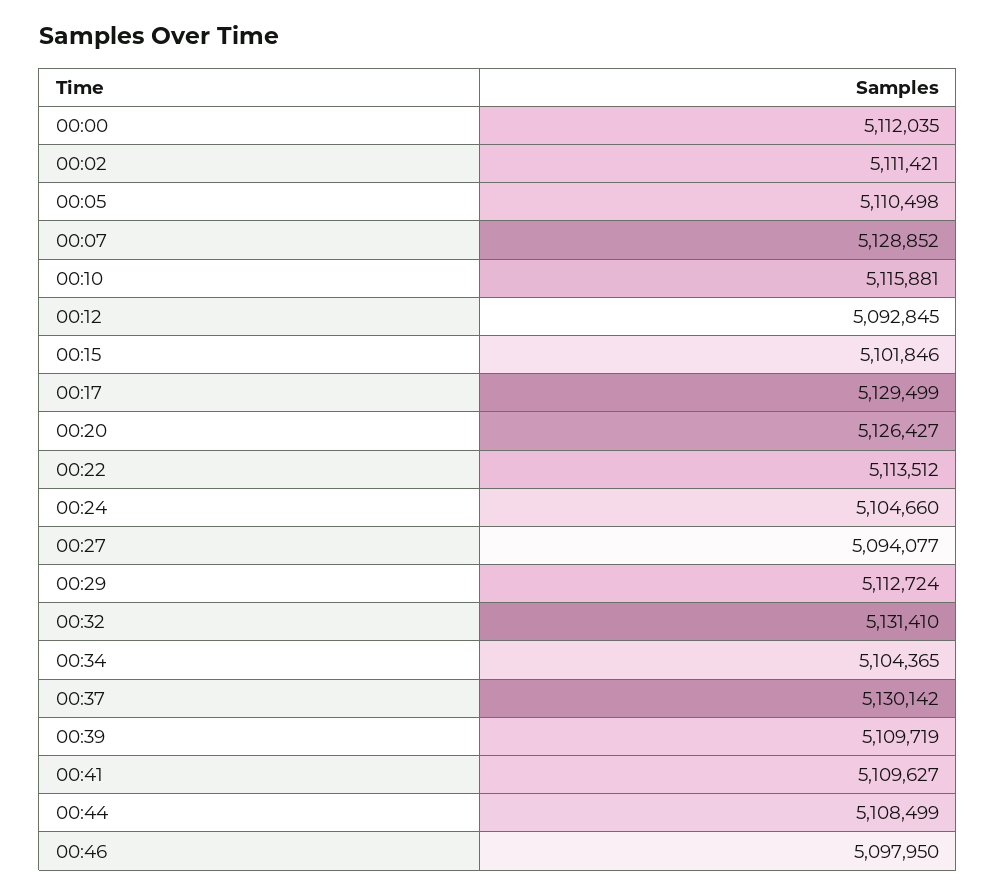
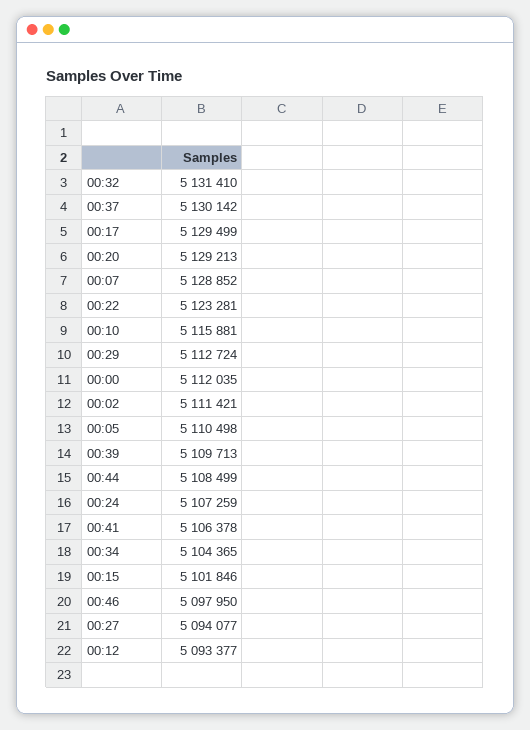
00:12: 5092845 -> 5093377
00:20: 5126427 -> 5129213
00:22: 5113512 -> 5123281
00:24: 5104660 -> 5107259
00:39: 5109719 -> 5109713
00:41: 5109627 -> 5106378

